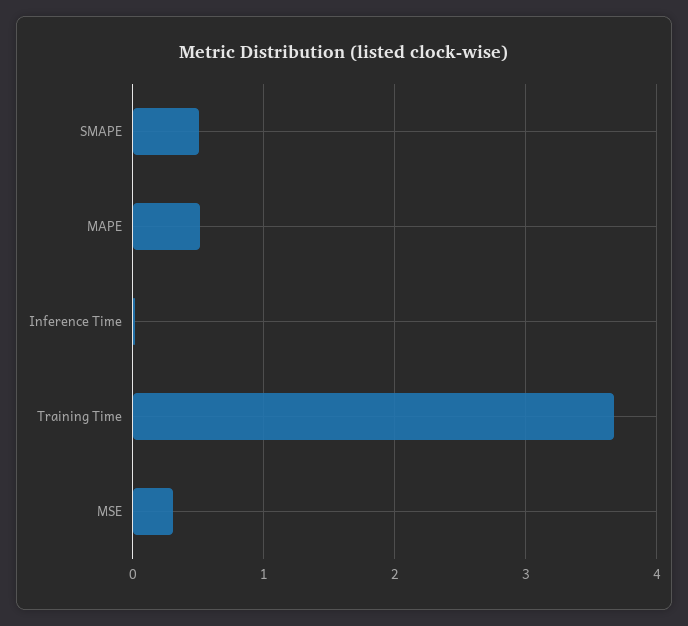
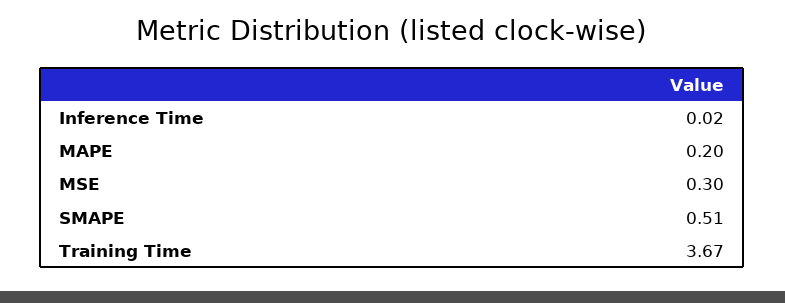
MAPE: 0.5 -> 0.2

